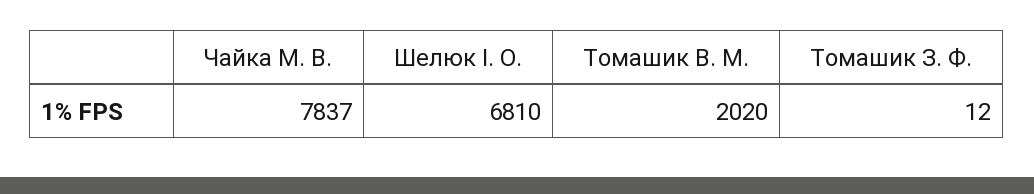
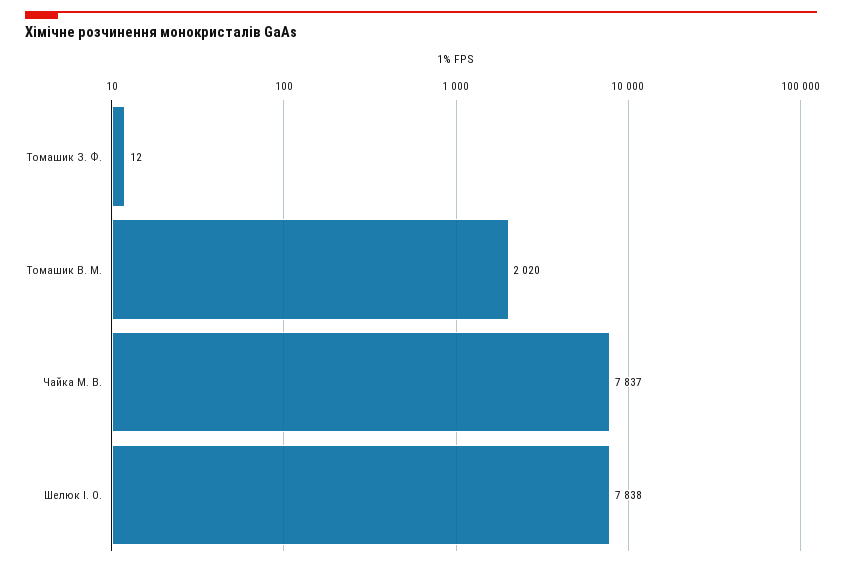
Шелюк І. О.: 6810 -> 7838

